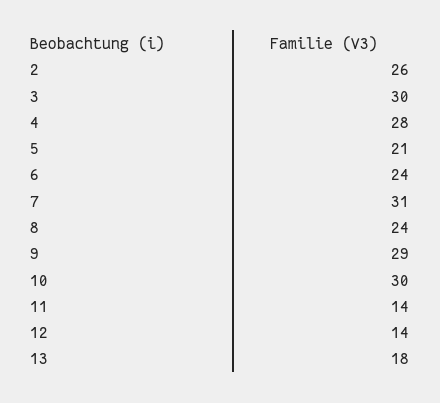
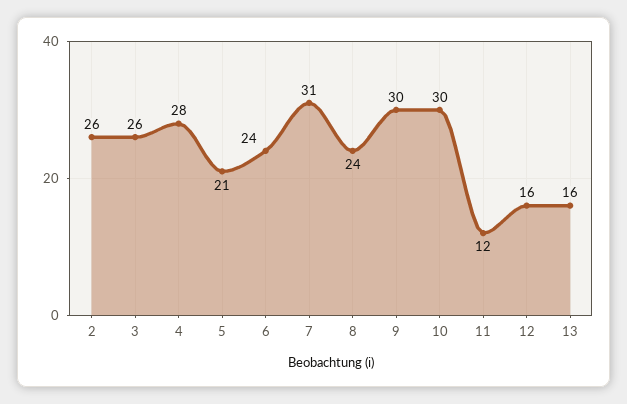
3: 30 -> 26
9: 29 -> 30
11: 14 -> 12
12: 14 -> 16
13: 18 -> 16

